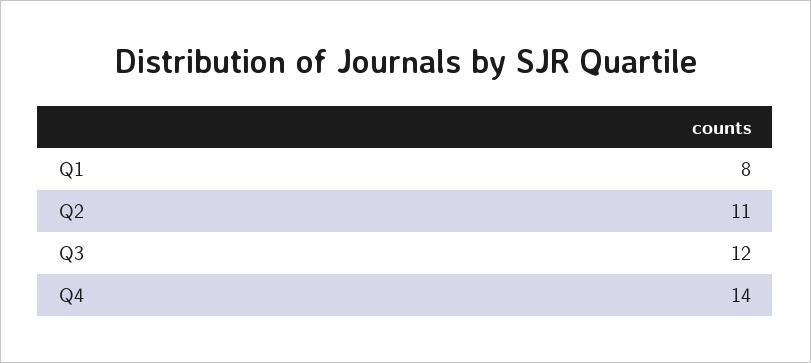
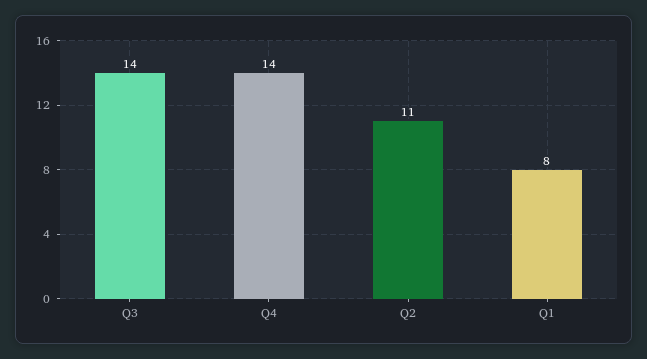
Q3: 12 -> 14

